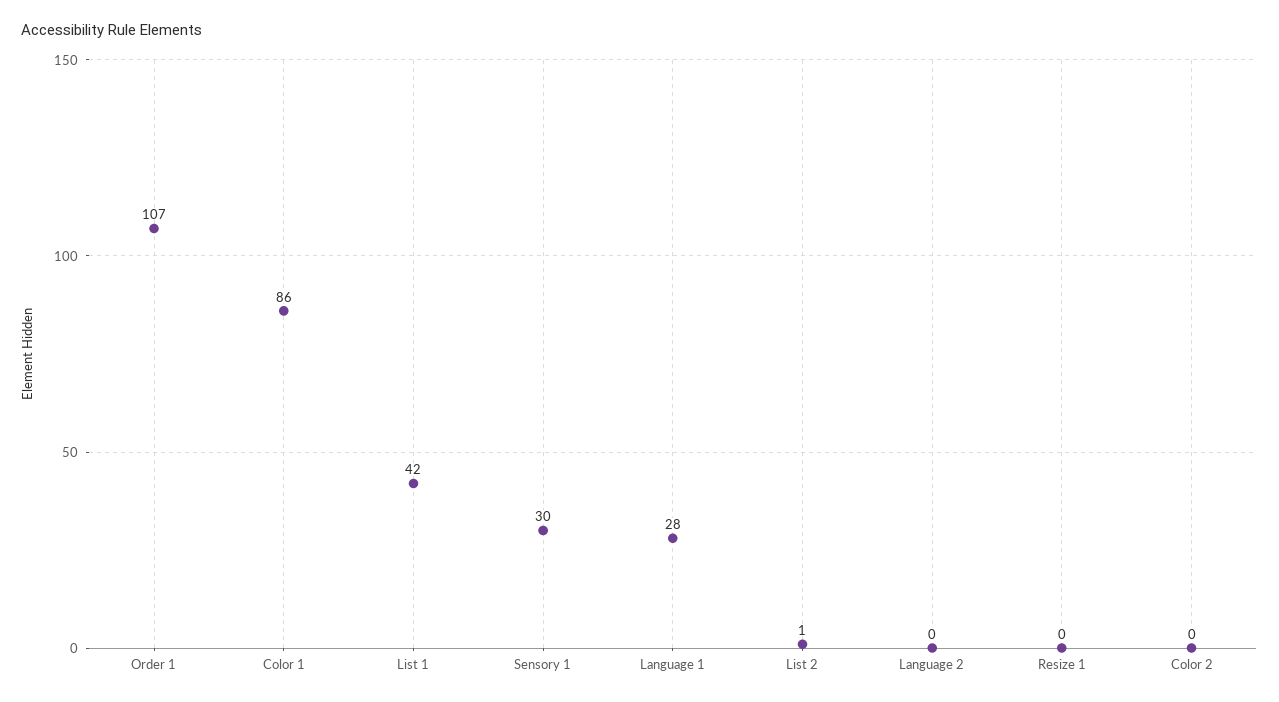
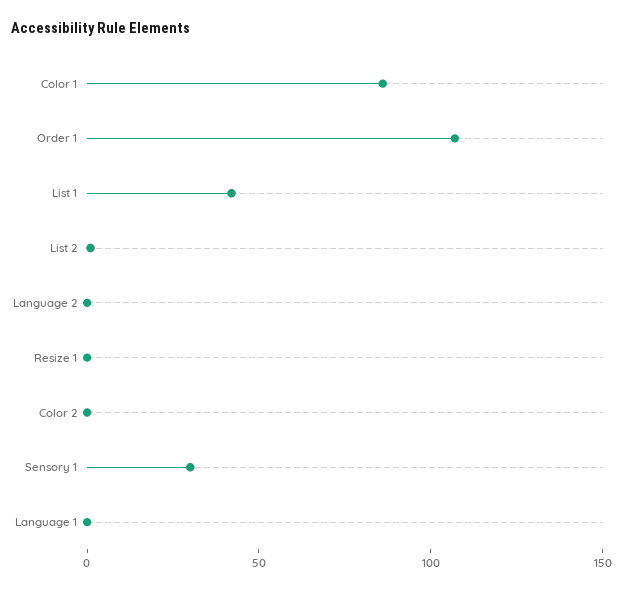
Language 1: 28 -> 0

